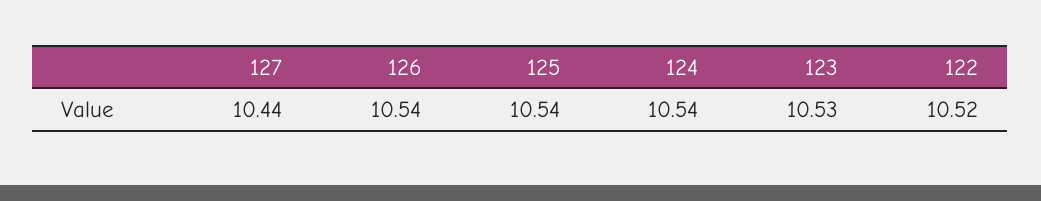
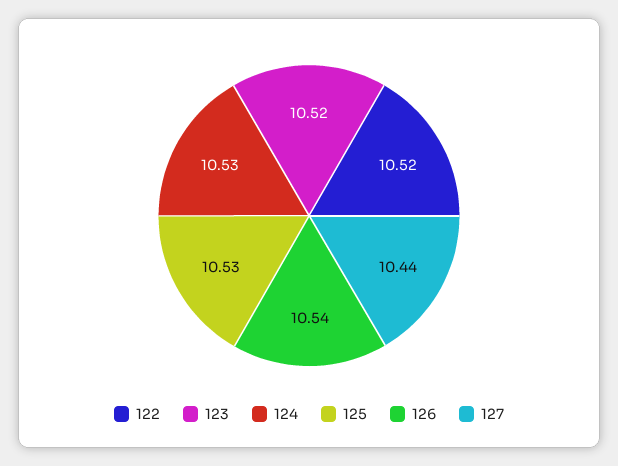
125: 10.54 -> 10.53
124: 10.54 -> 10.53
123: 10.53 -> 10.52

